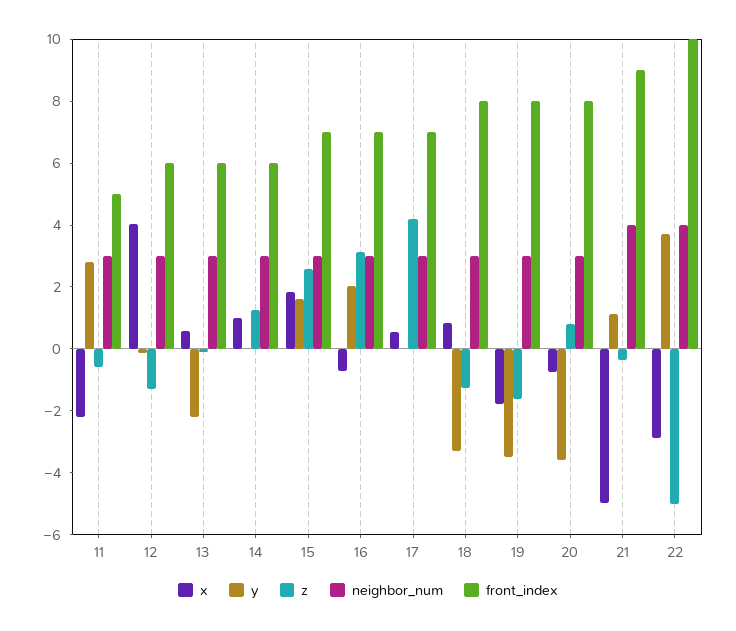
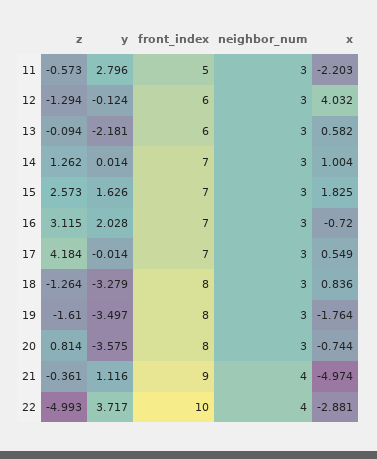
front_index, 14: 6 -> 7

